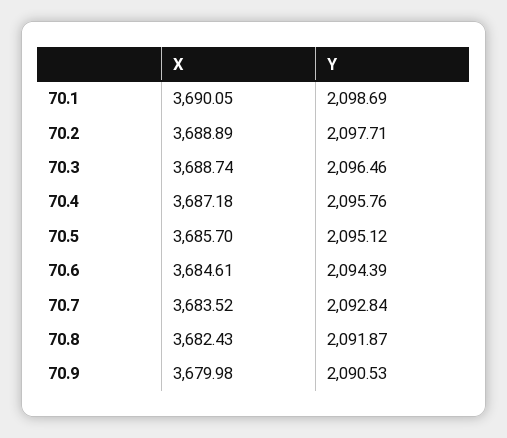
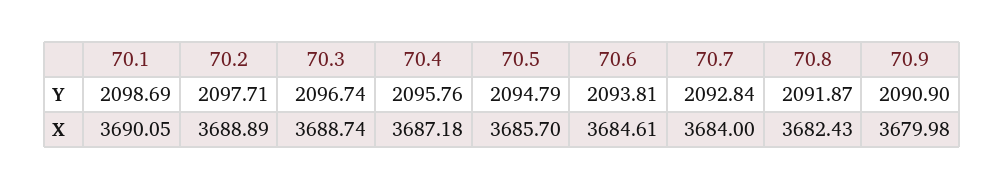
Y, 70.3: 2096.46 -> 2096.74
Y, 70.5: 2095.12 -> 2094.79
Y, 70.6: 2094.39 -> 2093.81
X, 70.7: 3683.52 -> 3684
Y, 70.9: 2090.53 -> 2090.9

